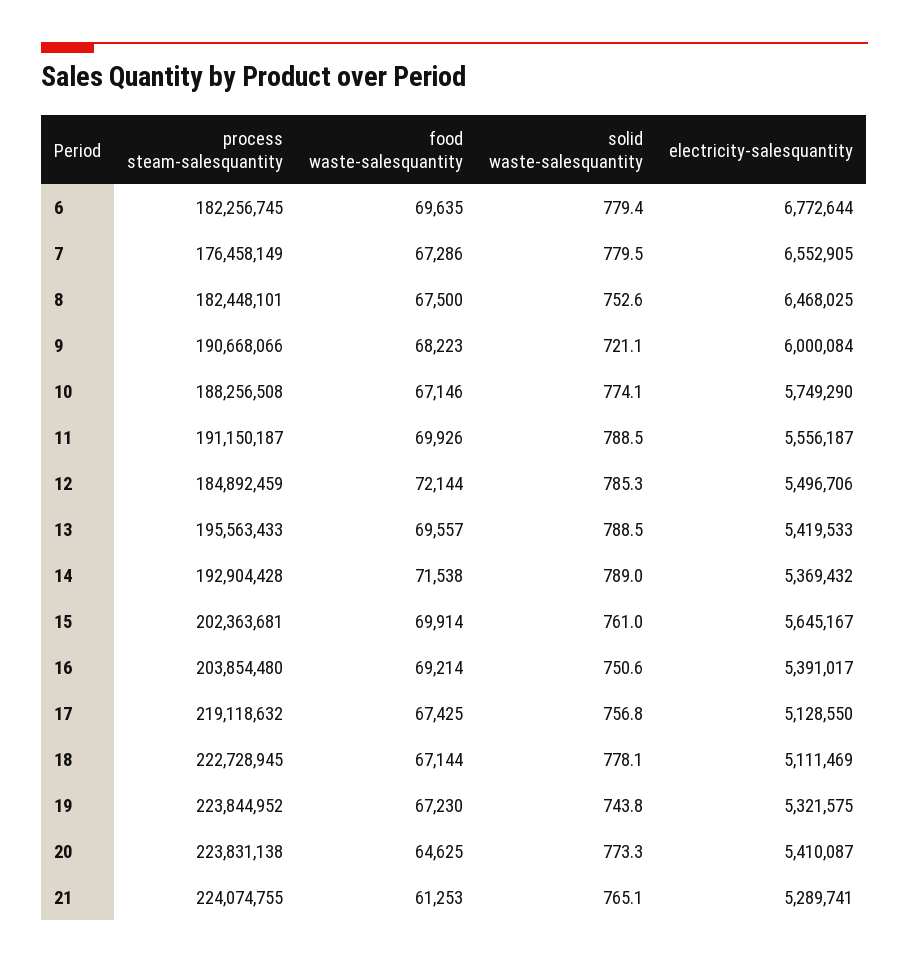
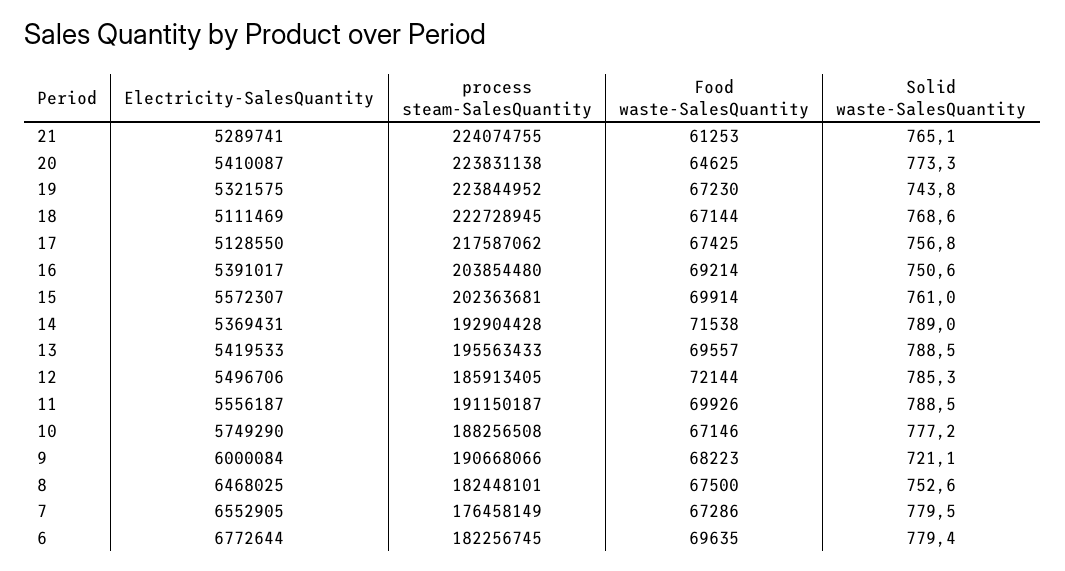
solid waste-salesquantity, 10: 774.1 -> 777.2
process steam-salesquantity, 12: 184892459 -> 185913405
electricity-salesquantity, 14: 5369432 -> 5369431
electricity-salesquantity, 15: 5645167 -> 5572307
process steam-salesquantity, 17: 219118632 -> 217587062
solid waste-salesquantity, 18: 778.1 -> 768.6

